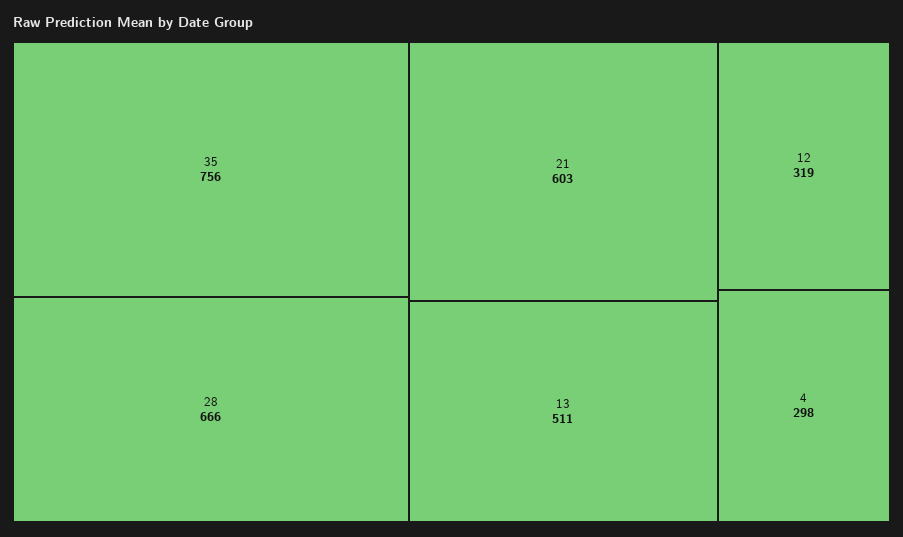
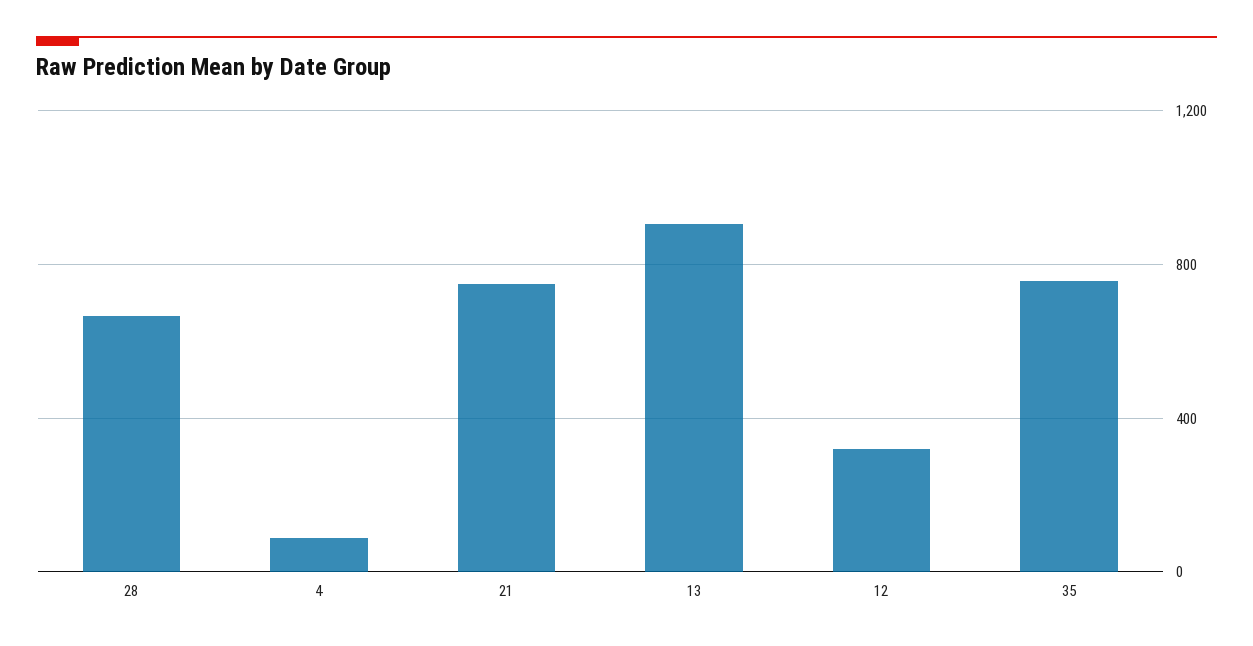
21: 603 -> 750
13: 511 -> 900
4: 298 -> 100

